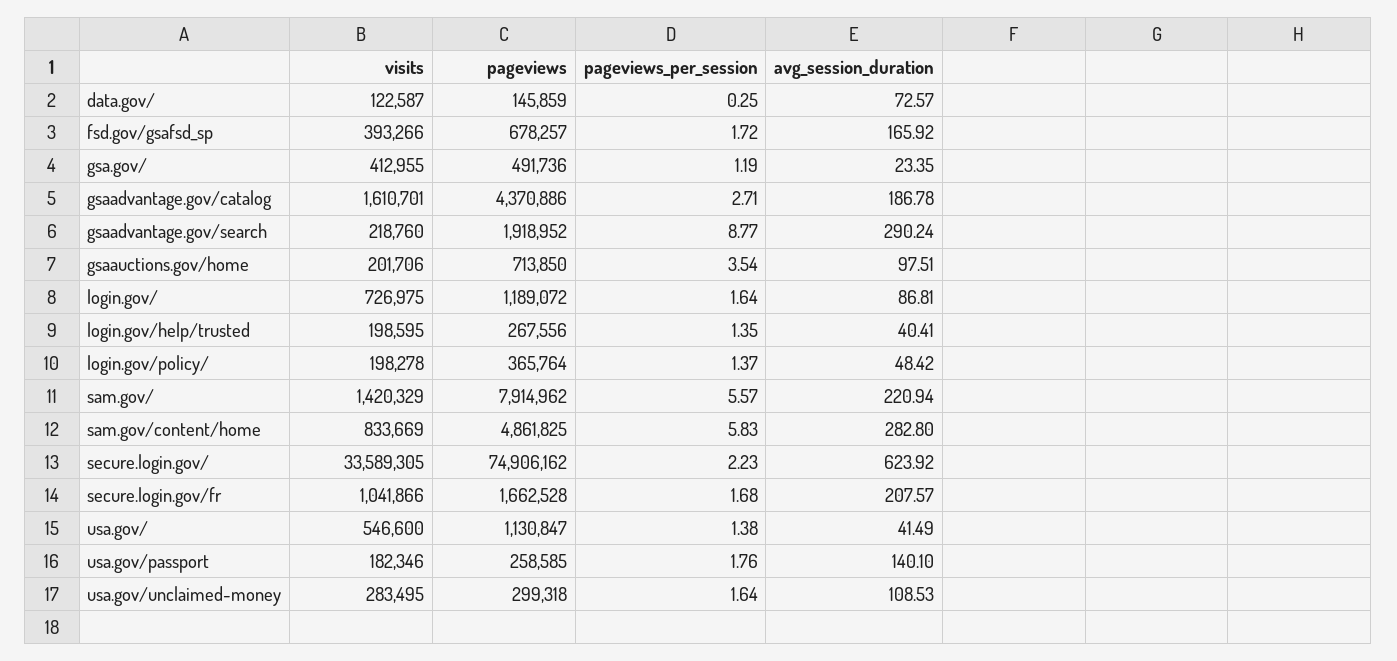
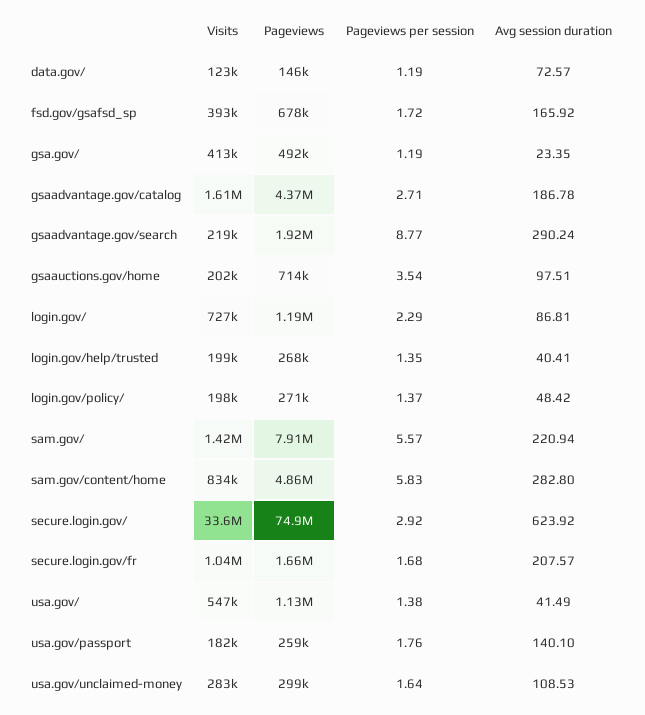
pageviews_per_session, data.gov/: 0.25 -> 1.19
pageviews_per_session, login.gov/: 1.64 -> 2.29
pageviews, login.gov/policy/: 365764 -> 271000
pageviews_per_session, secure.login.gov/: 2.23 -> 2.92

